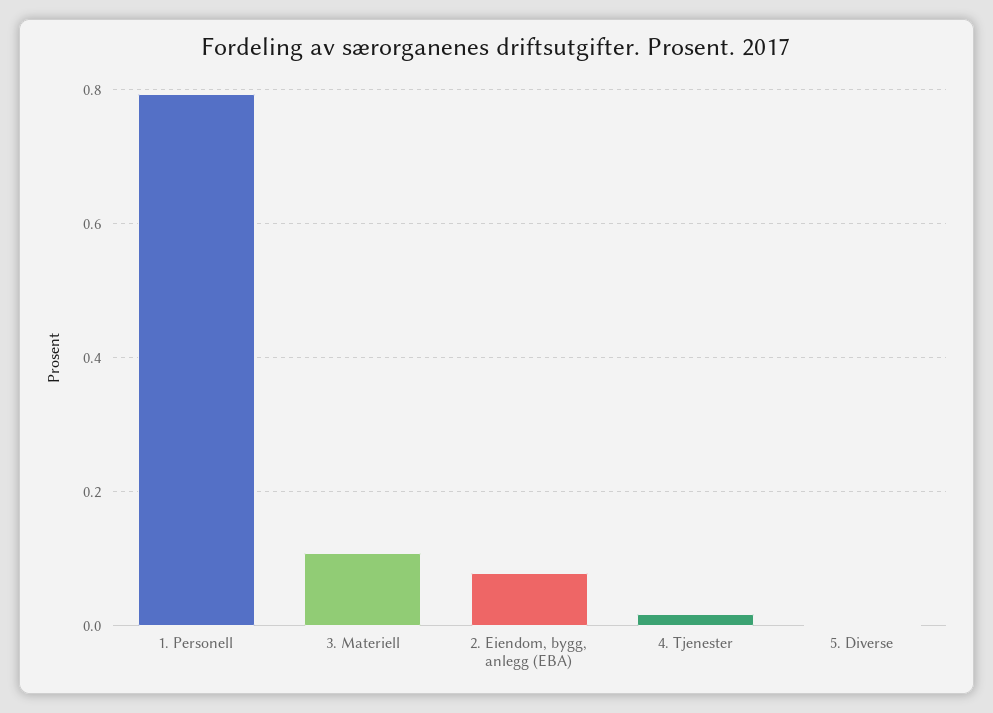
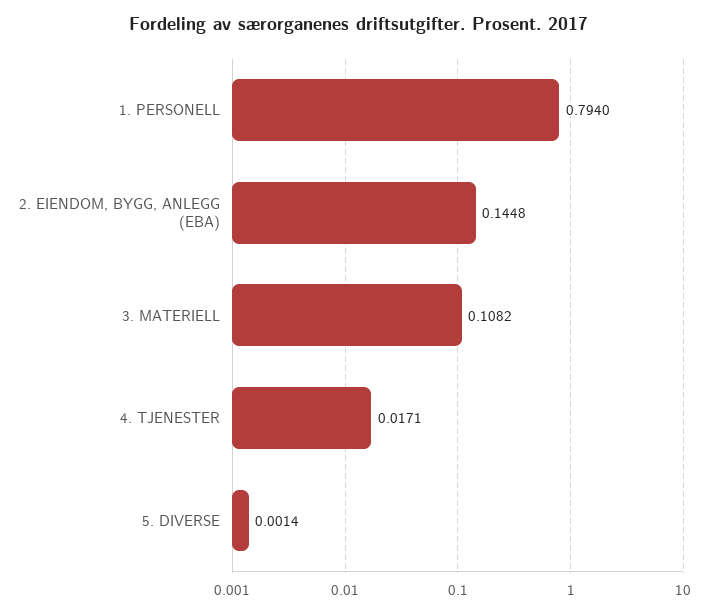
2. Eiendom, bygg, anlegg (EBA): 0.08 -> 0.1448

